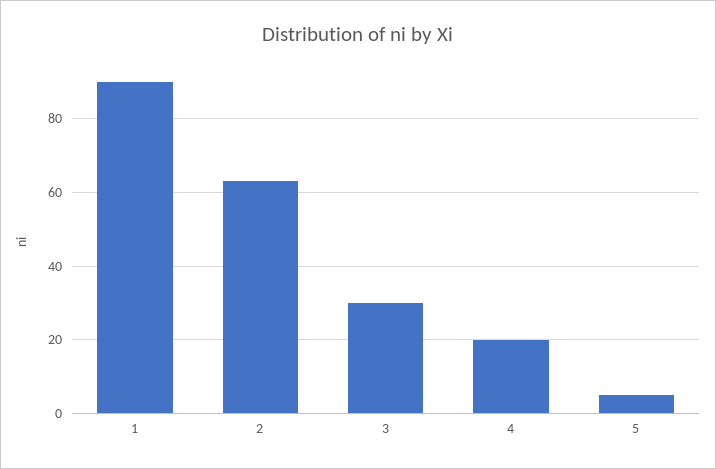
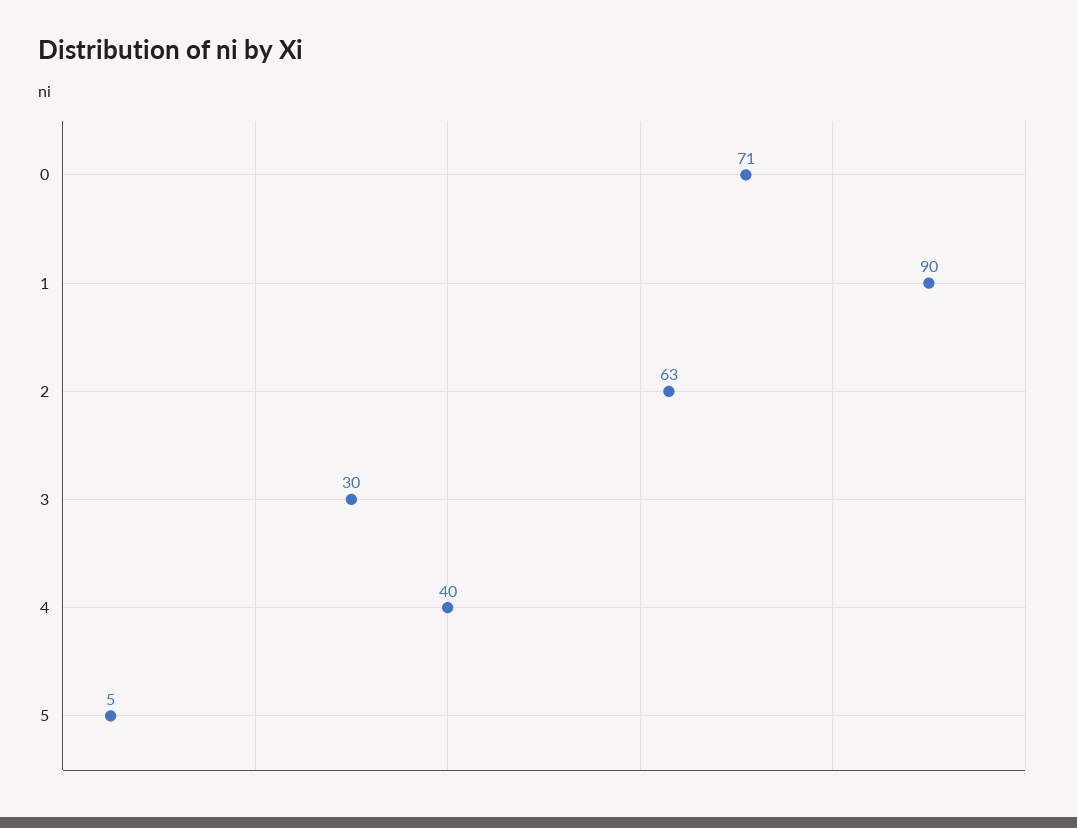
4: 20 -> 40
0: none -> 71

